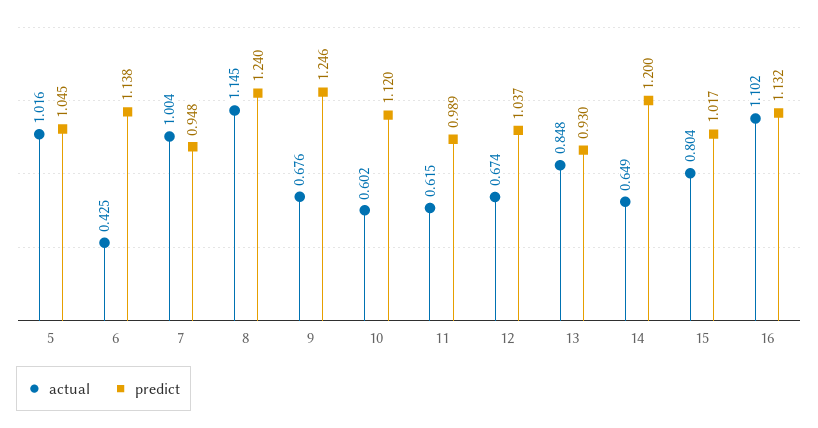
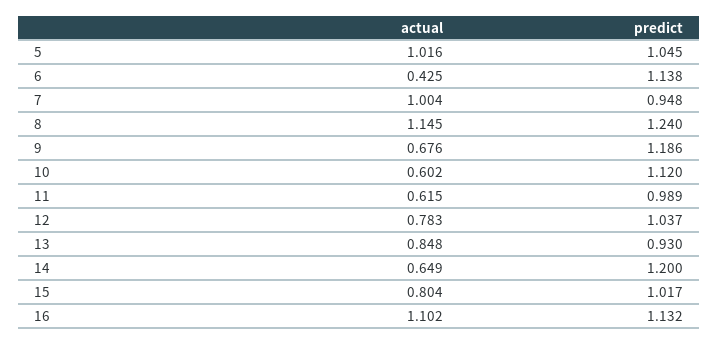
predict, 9: 1.246 -> 1.186
actual, 12: 0.674 -> 0.783

